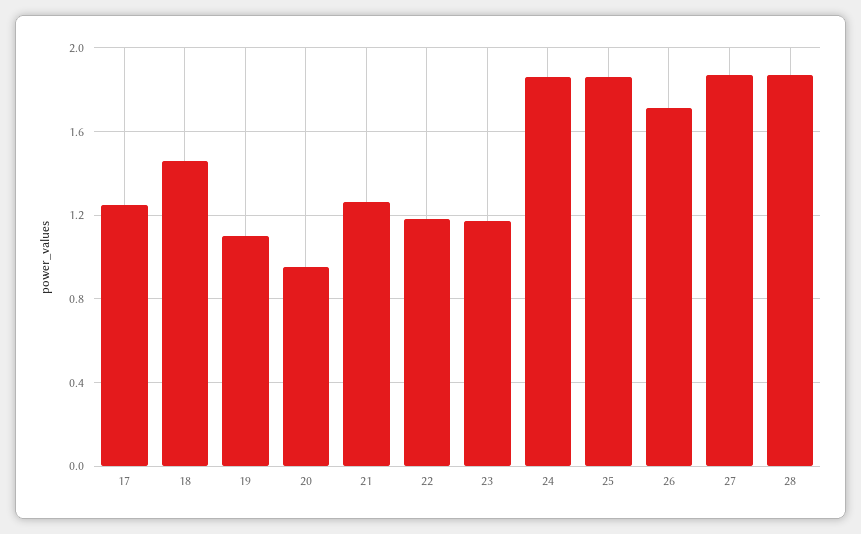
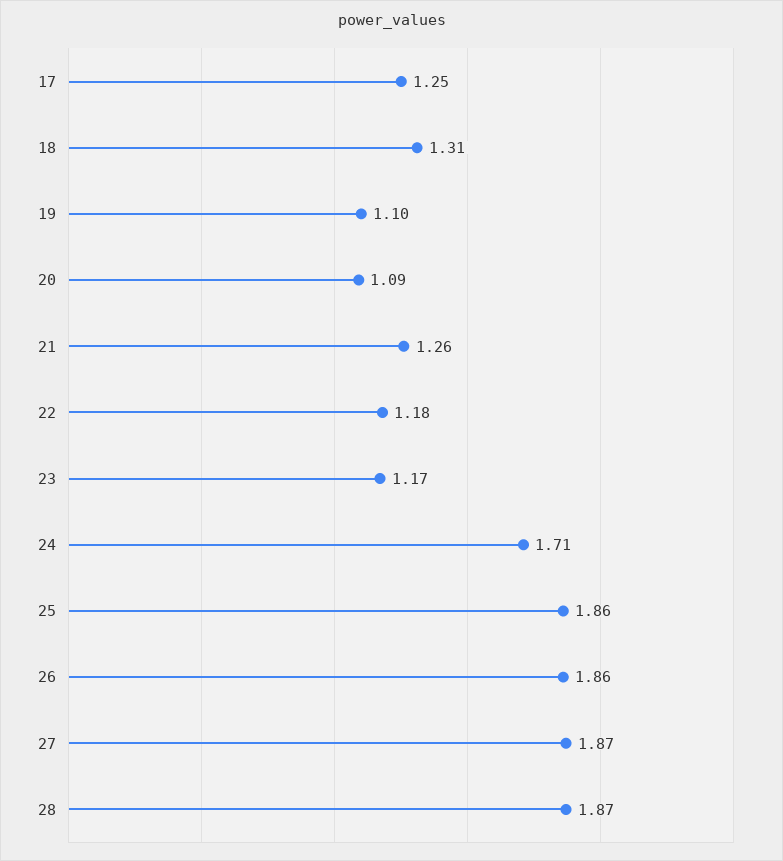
18: 1.45 -> 1.31
20: 0.95 -> 1.09
24: 1.85 -> 1.71
26: 1.7 -> 1.86

